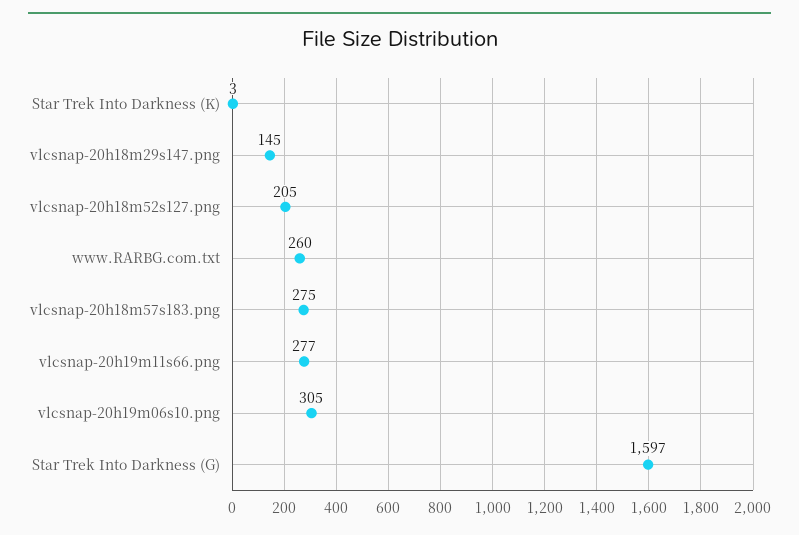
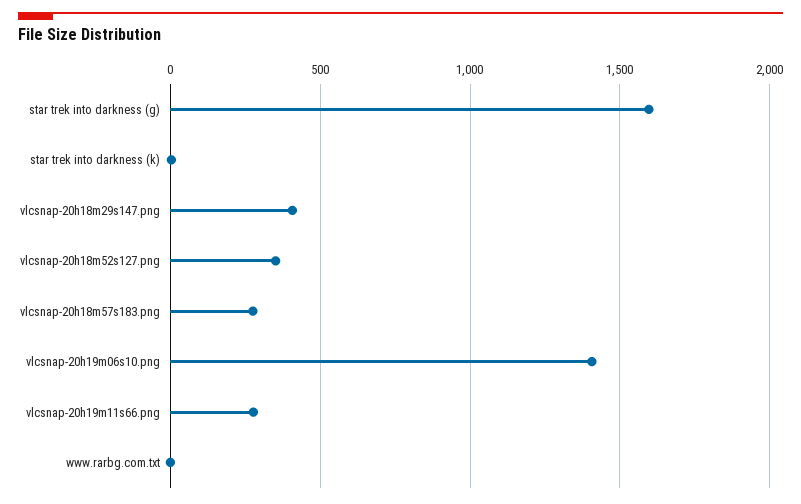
vlcsnap-20h18m29s147.png: 145 -> 400
vlcsnap-20h18m52s127.png: 205 -> 350
www.RARBG.com.txt: 260 -> 0
vlcsnap-20h19m06s10.png: 305 -> 1400

